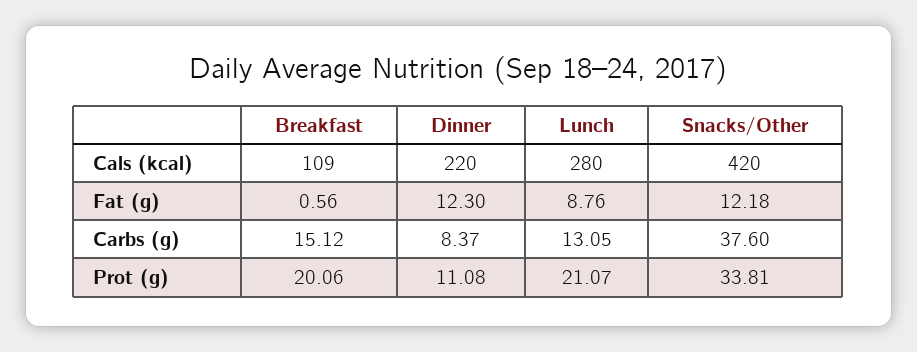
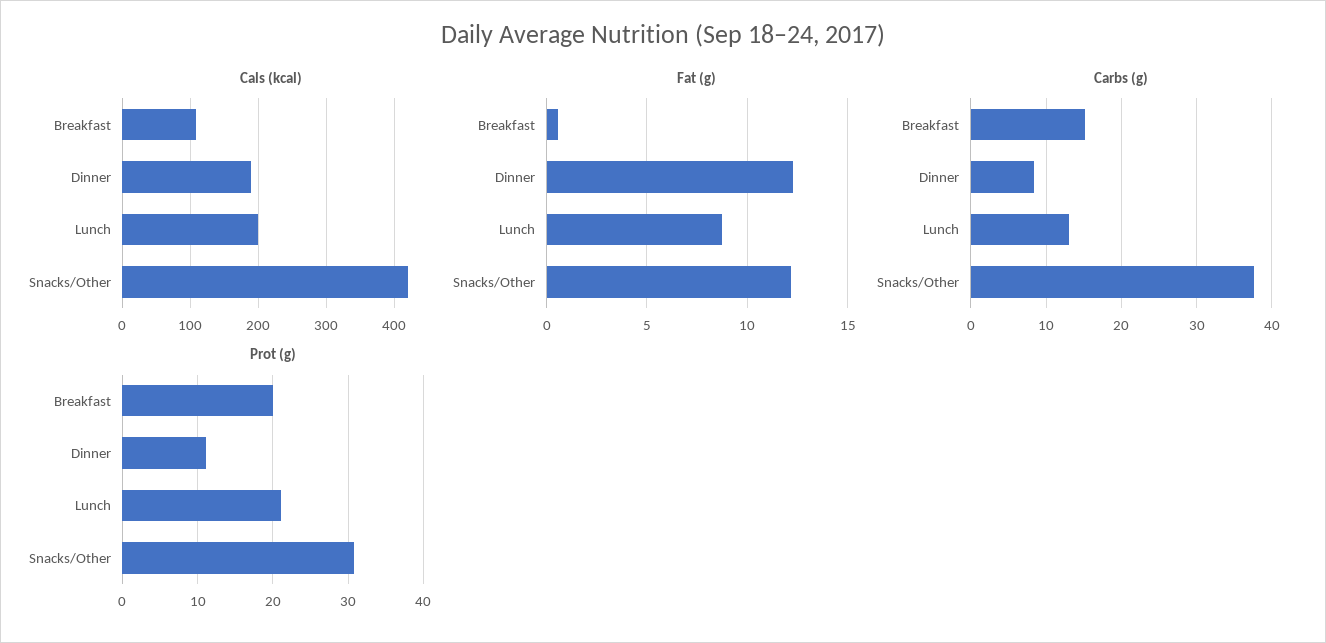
Cals (kcal), Dinner: 220 -> 190
Cals (kcal), Lunch: 280 -> 200
Prot (g), Snacks/Other: 33.81 -> 31

